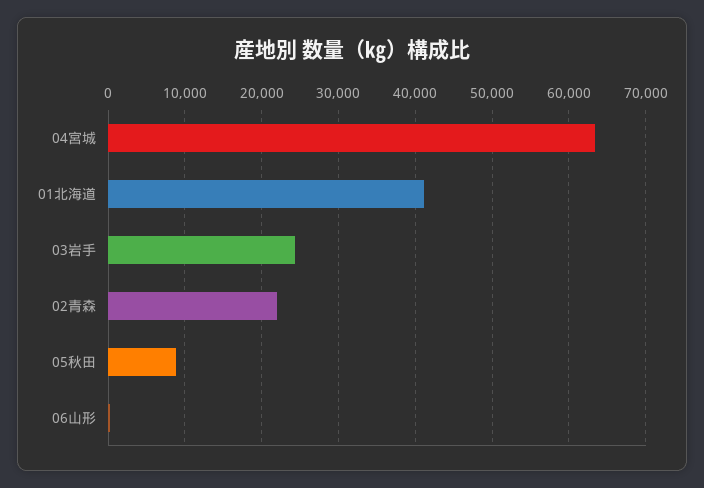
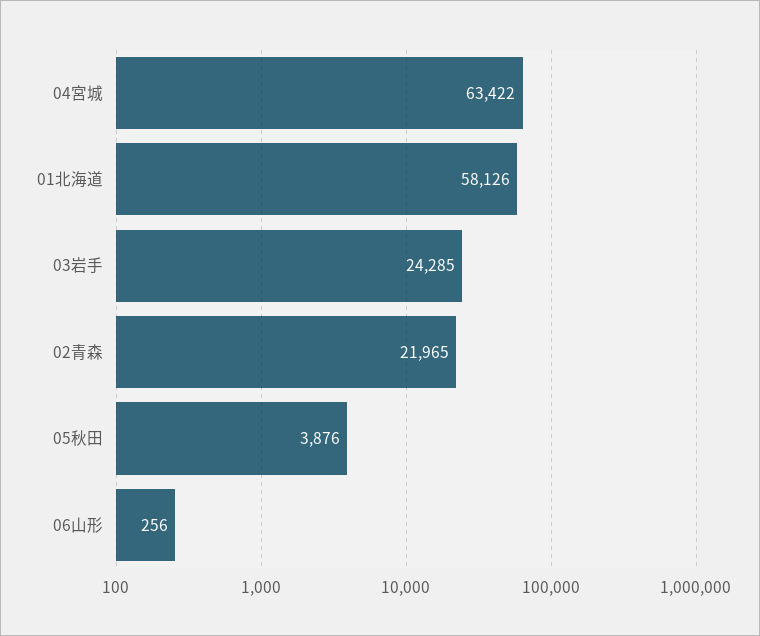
01北海道: 41000 -> 58126
05秋田: 9000 -> 3876

